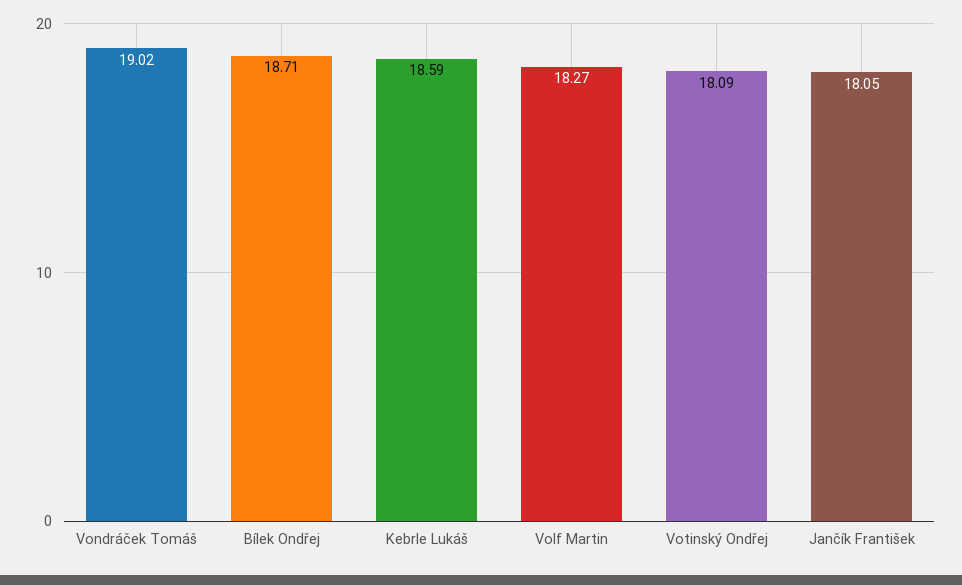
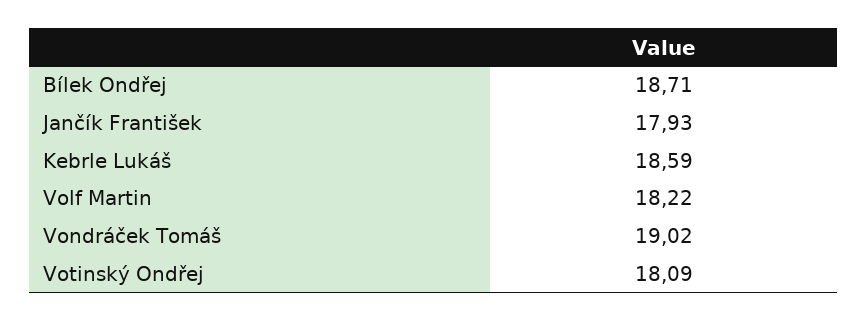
Volf Martin: 18.27 -> 18.22
Jančík František: 18.05 -> 17.93

